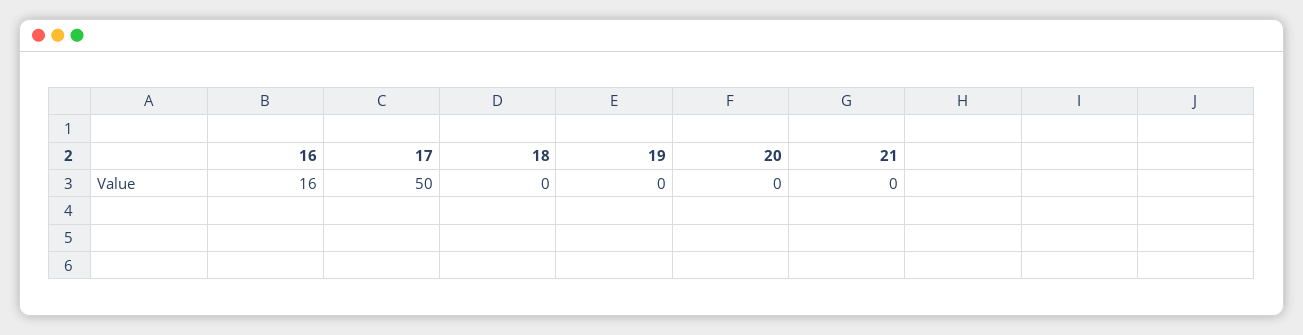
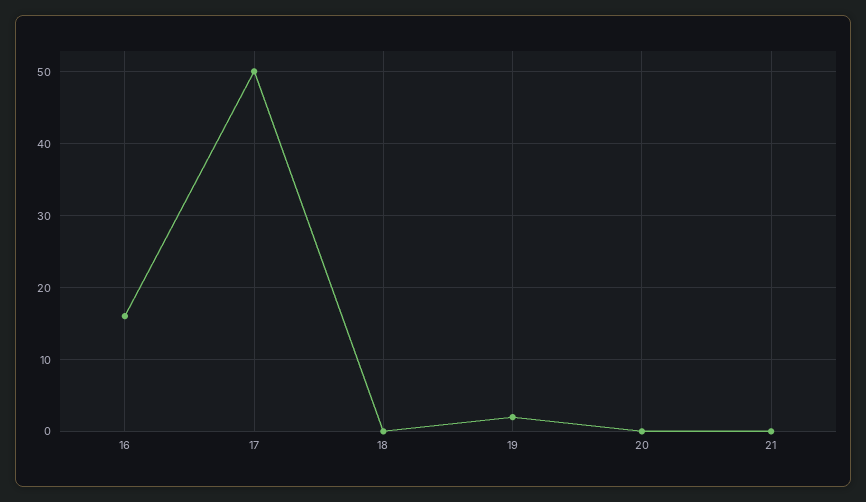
19: 0 -> 2

